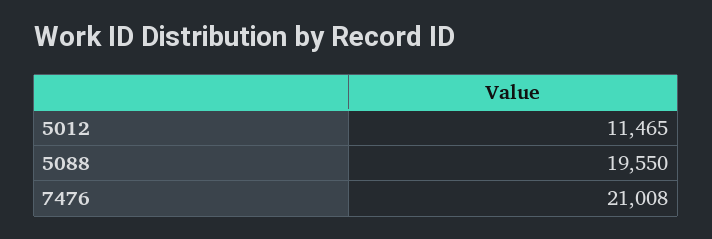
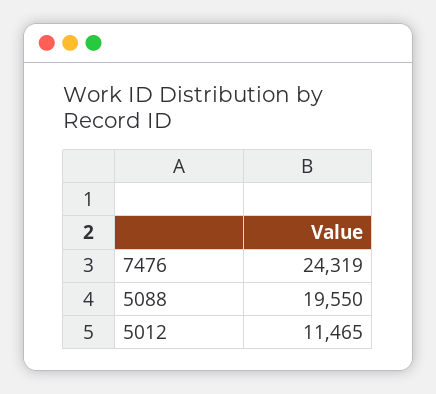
7476: 21008 -> 24319

